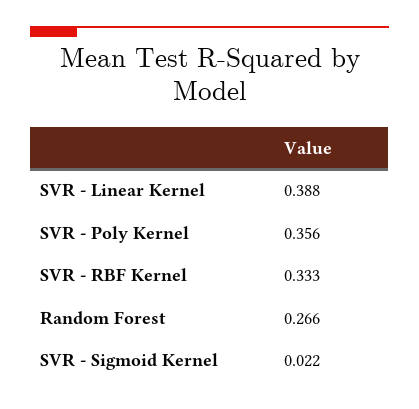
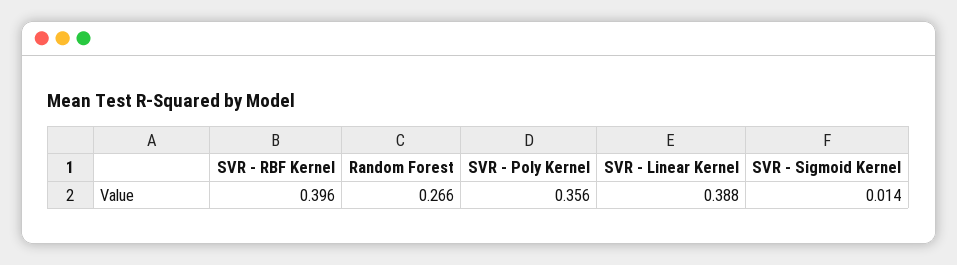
SVR - RBF Kernel: 0.333 -> 0.396
SVR - Sigmoid Kernel: 0.022 -> 0.014

